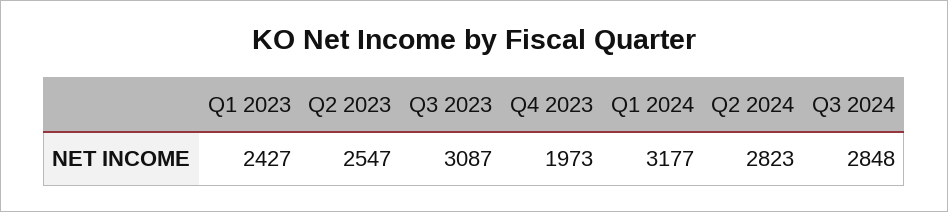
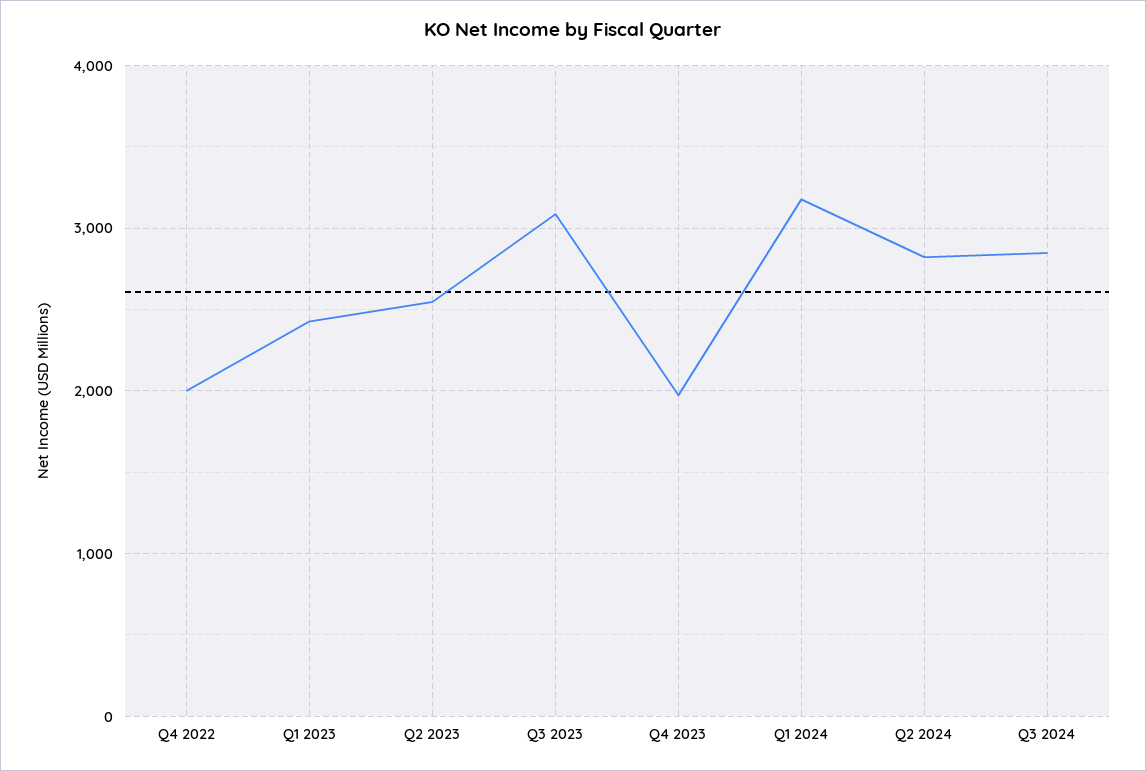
Q4 2022: none -> 2000

